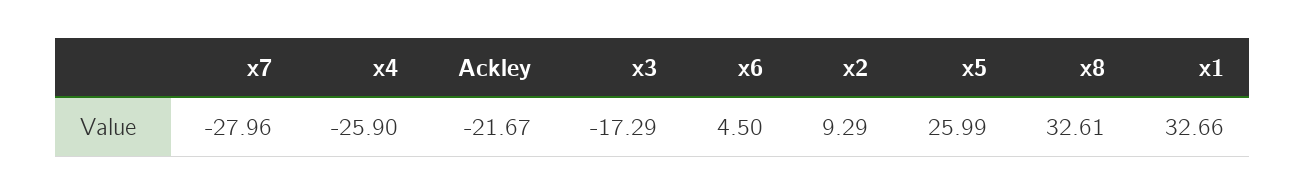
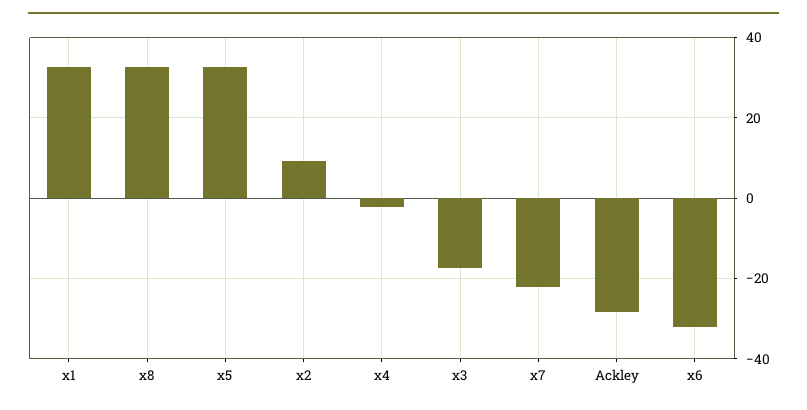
x7: -27.96 -> -22
x4: -25.9 -> -2
Ackley: -21.67 -> -28
x6: 4.5 -> -32
x5: 25.99 -> 32

